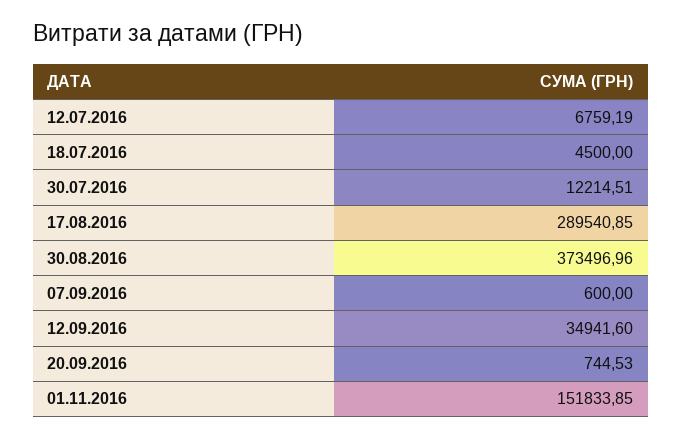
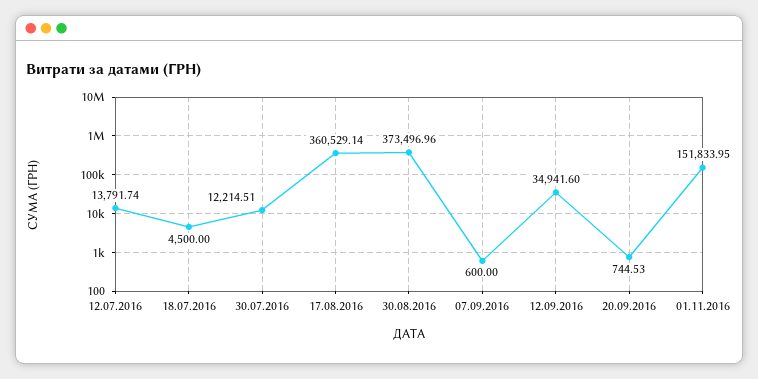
12.07.2016: 6759.19 -> 13791.74
17.08.2016: 289540.85 -> 360529.14
01.11.2016: 151833.85 -> 151833.95

